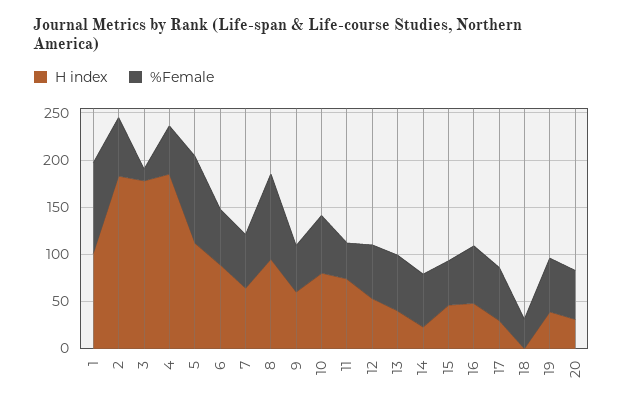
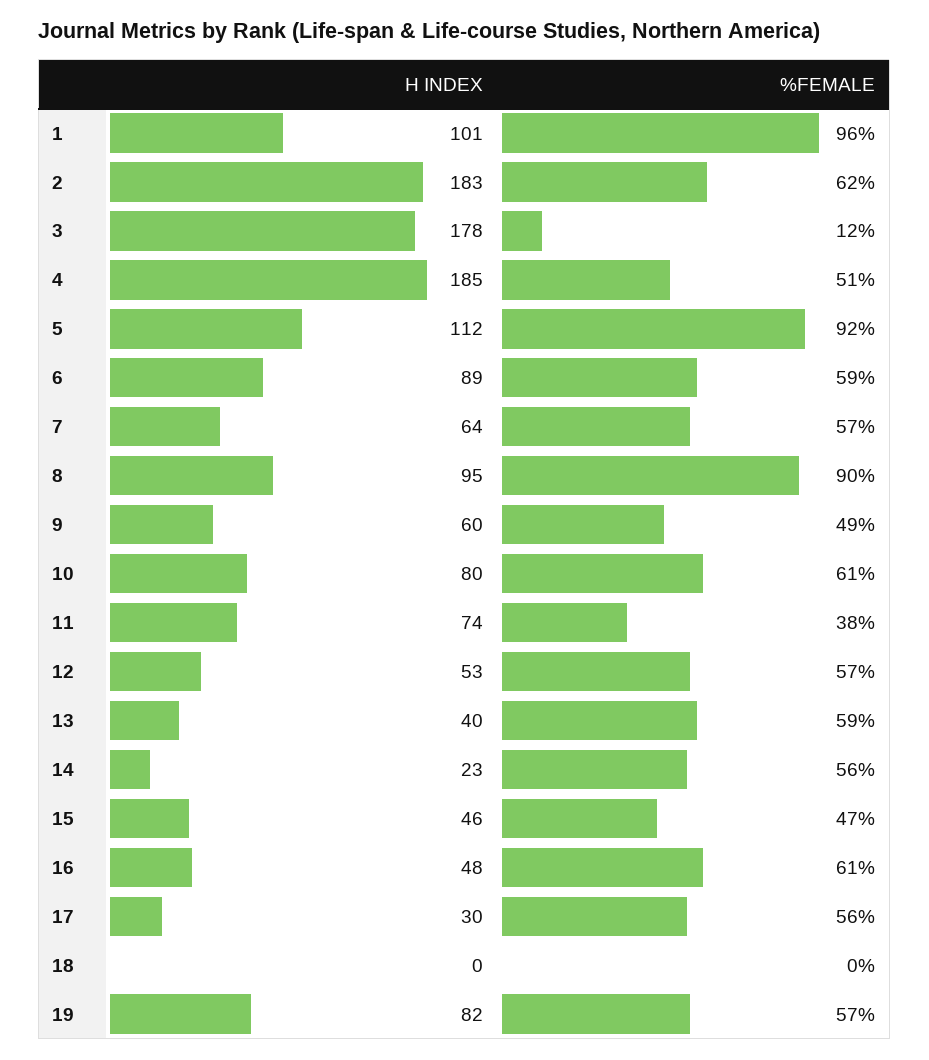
%Female, 18: 30 -> 0
H index, 19: 40 -> 82
H index, 20: 30 -> none
%Female, 20: 50 -> none

